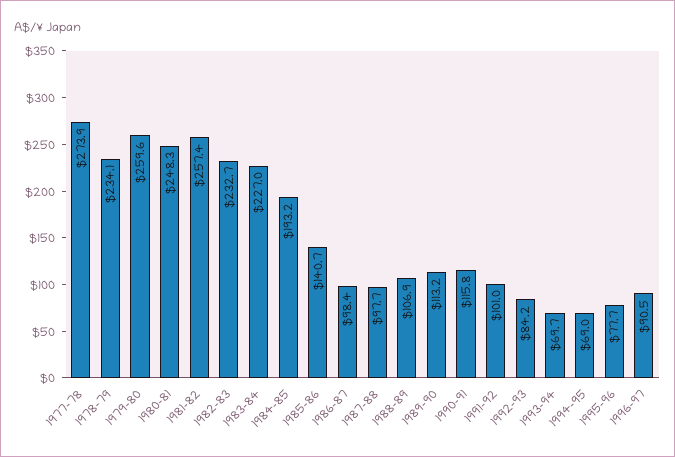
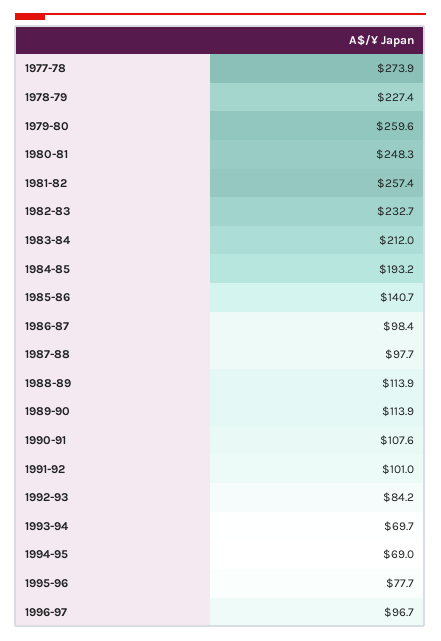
1978-79: 234.1 -> 227.4
1983-84: 227 -> 212
1988-89: 106.9 -> 113.9
1989-90: 113.2 -> 113.9
1990-91: 115.8 -> 107.6
1996-97: 90.5 -> 96.7

